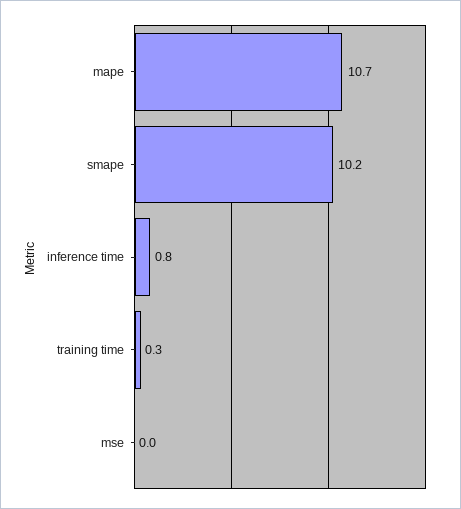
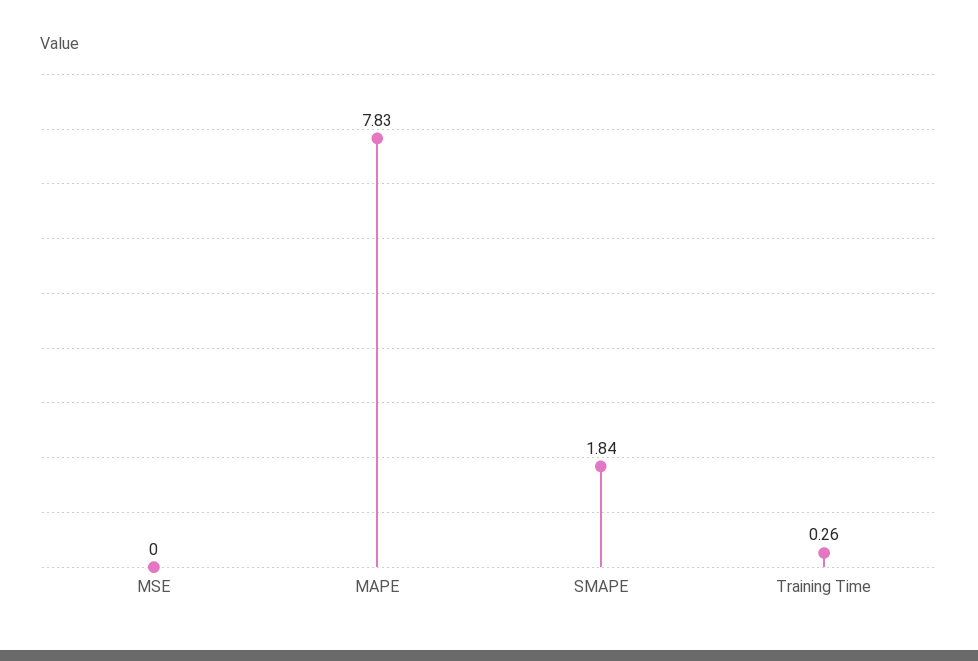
mape: 10.7 -> 7.83
smape: 10.2 -> 1.84
inference time: 0.8 -> none

